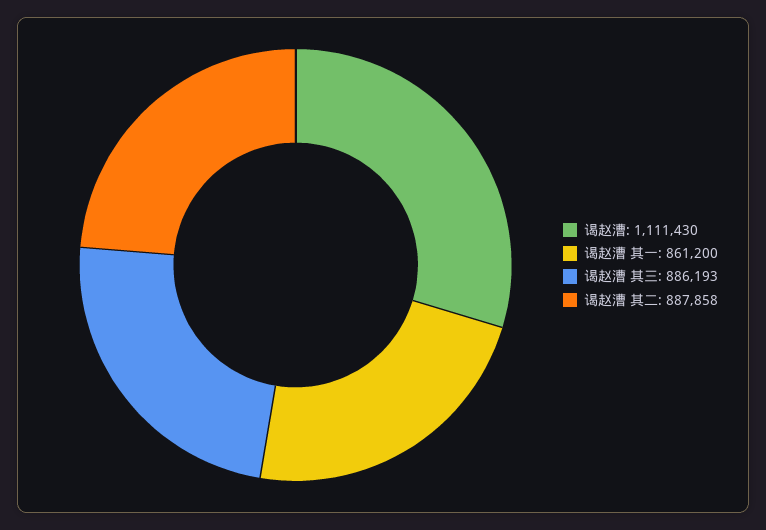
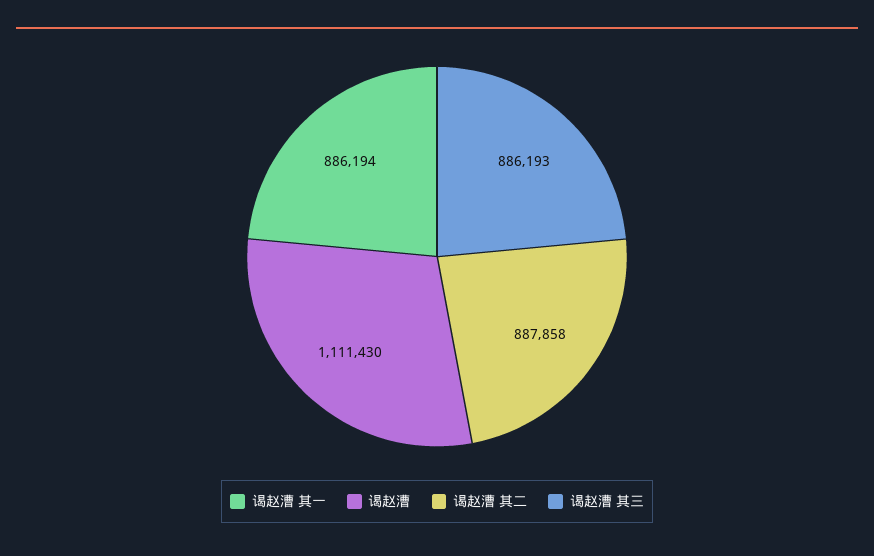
谒赵漕 其一: 861200 -> 886194

